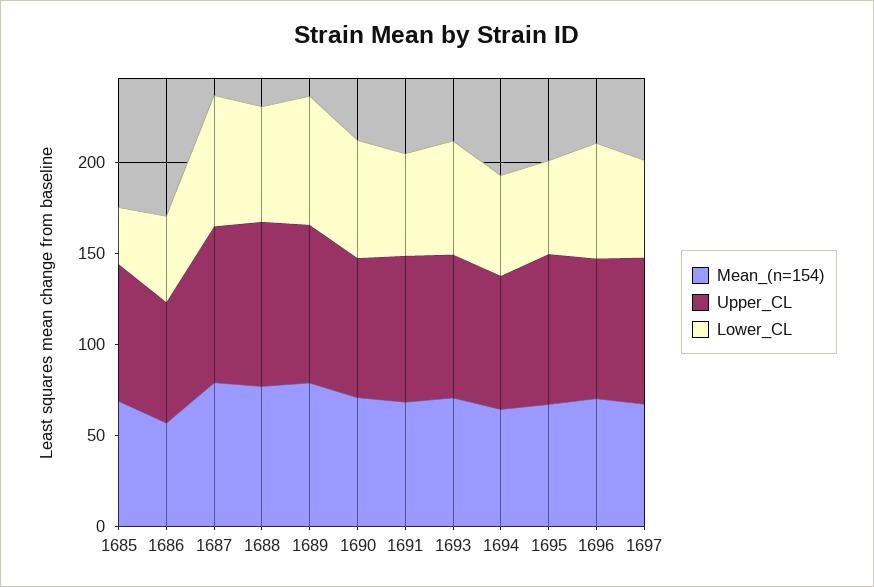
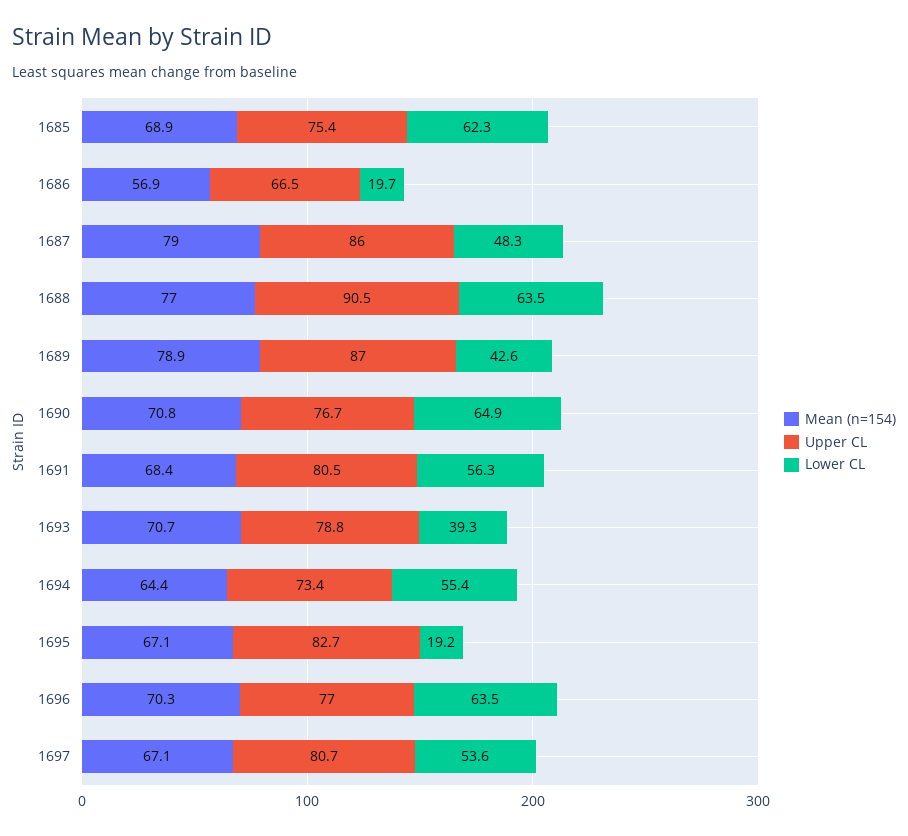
Lower_CL, 1685: 30 -> 62.3
Lower_CL, 1686: 50 -> 19.7
Lower_CL, 1687: 70 -> 48.3
Lower_CL, 1689: 70 -> 42.6
Lower_CL, 1693: 60 -> 39.3
Lower_CL, 1695: 50 -> 19.2

